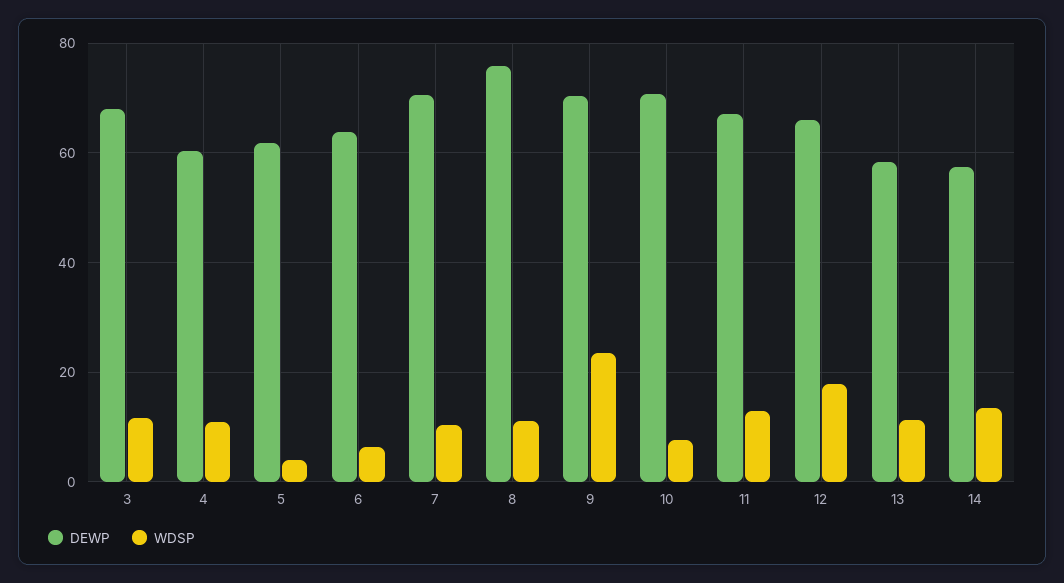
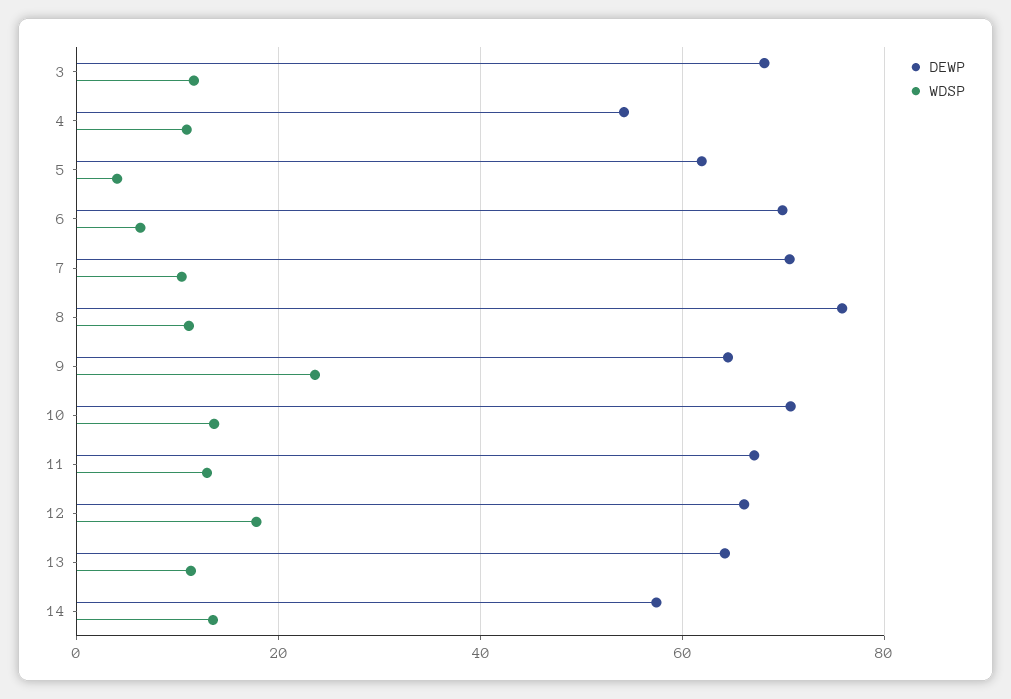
DEWP, 4: 60 -> 54
DEWP, 6: 64 -> 70
DEWP, 9: 70 -> 64
WDSP, 10: 8 -> 14
DEWP, 13: 58 -> 64

